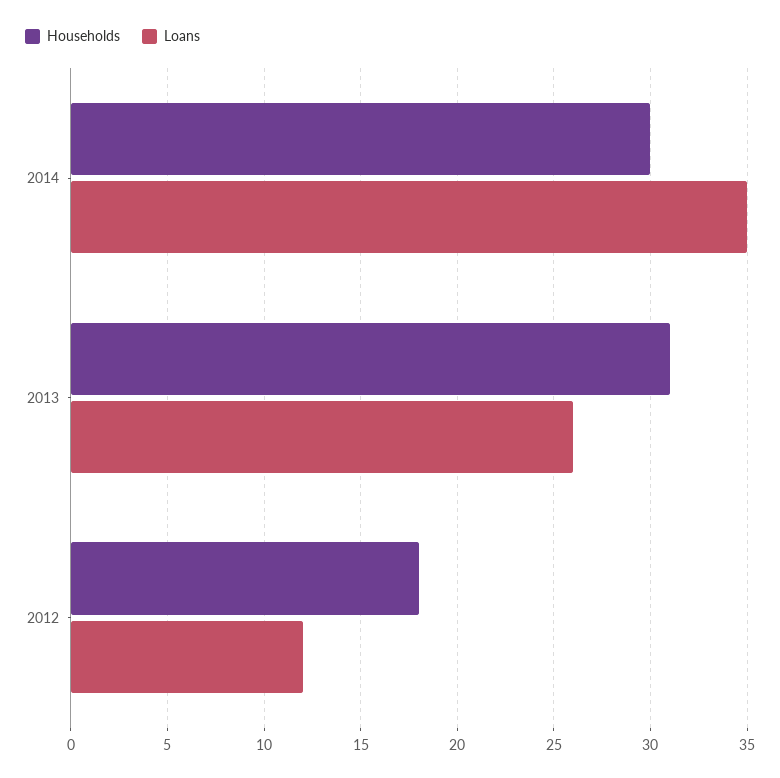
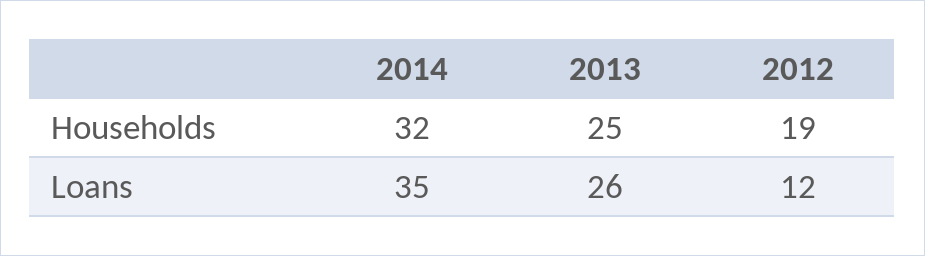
Households, 2014: 30 -> 32
Households, 2013: 31 -> 25
Households, 2012: 18 -> 19

